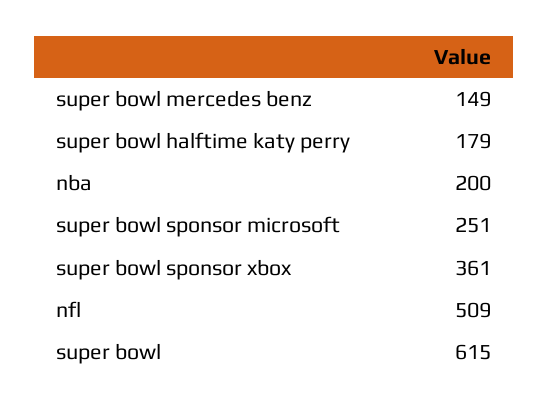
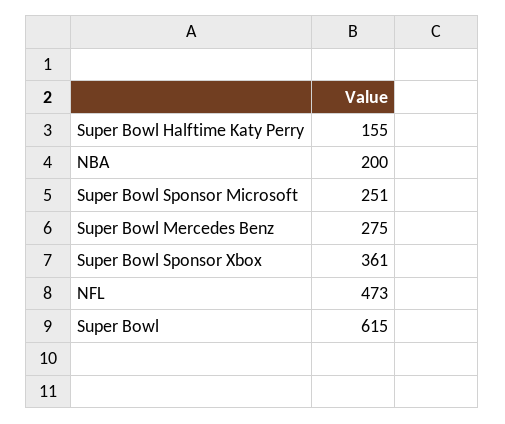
super bowl mercedes benz: 149 -> 275
super bowl halftime katy perry: 179 -> 155
nfl: 509 -> 473

